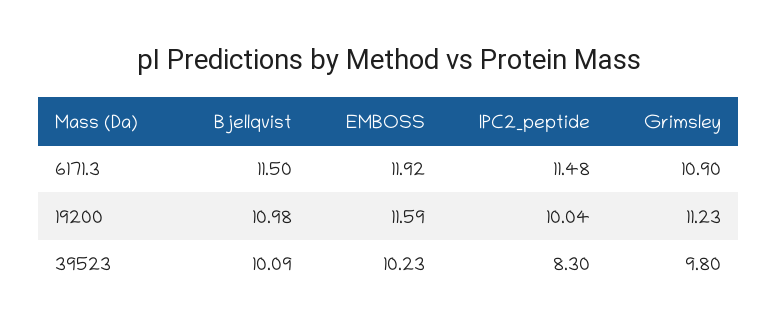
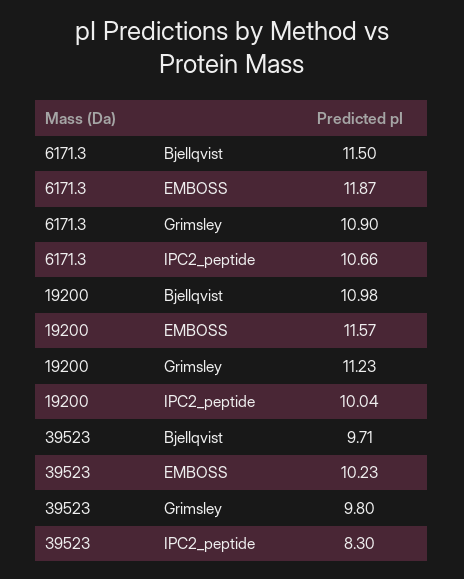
EMBOSS, 6171.3: 11.92 -> 11.87
IPC2_peptide, 6171.3: 11.48 -> 10.66
EMBOSS, 19200: 11.59 -> 11.57
Bjellqvist, 39523: 10.09 -> 9.71

